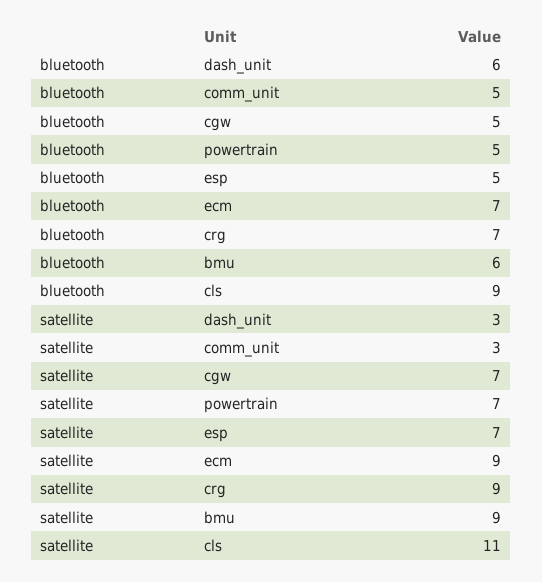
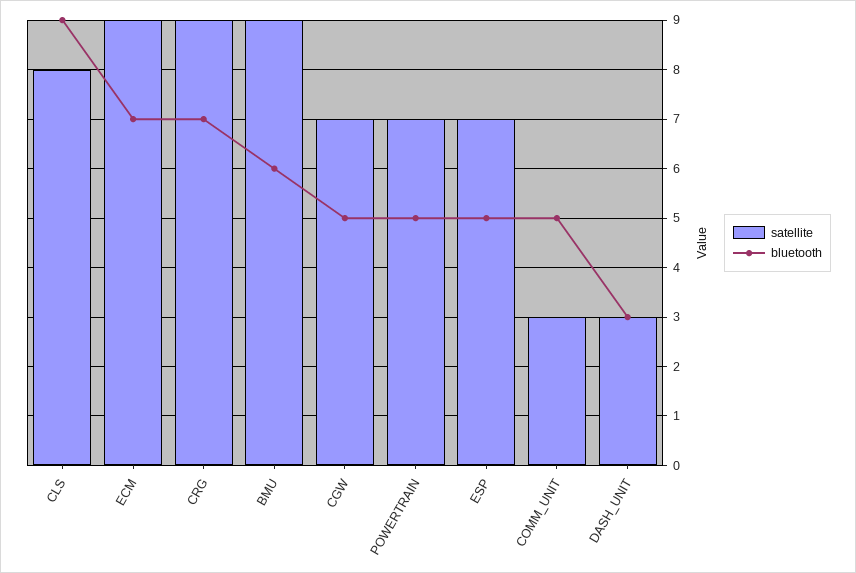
bluetooth, dash_unit: 6 -> 3
satellite, cls: 11 -> 8

